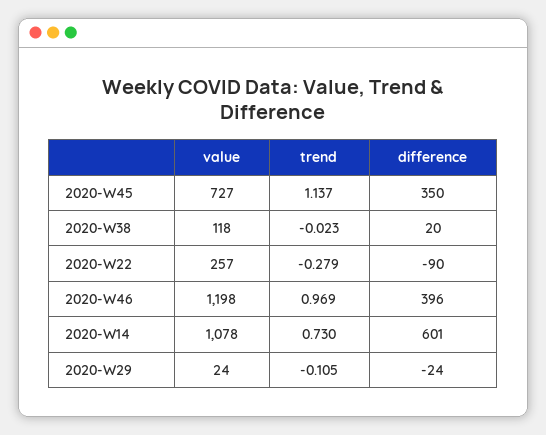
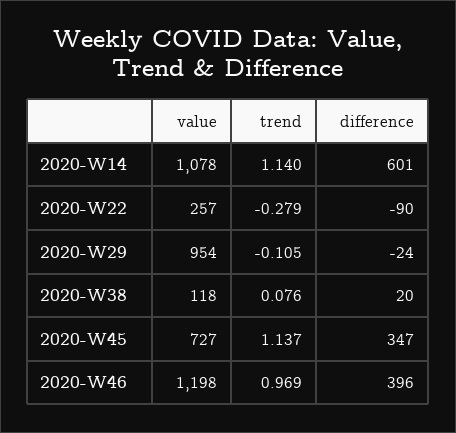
difference, 2020-W45: 350 -> 347
trend, 2020-W38: -0.023 -> 0.076
trend, 2020-W14: 0.73 -> 1.14
value, 2020-W29: 24 -> 954

